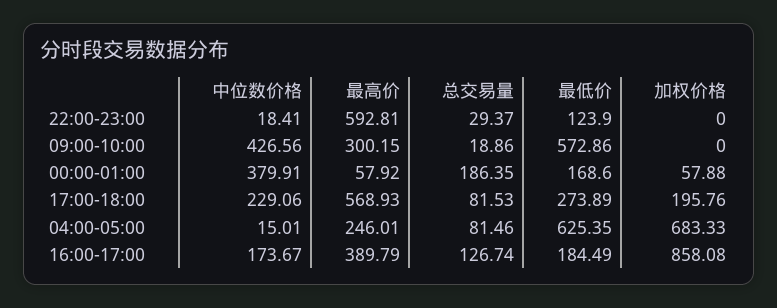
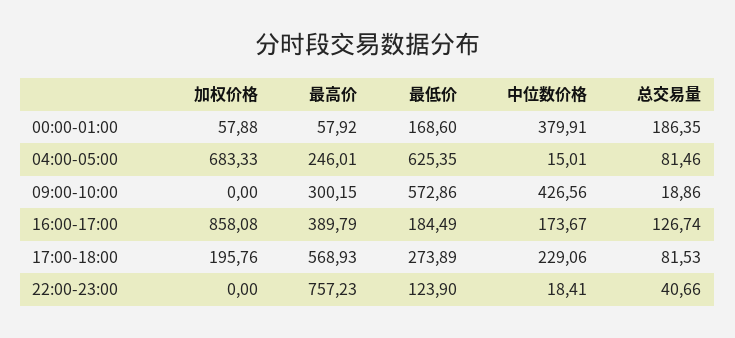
最高价, 22:00-23:00: 592.81 -> 757.23
总交易量, 22:00-23:00: 29.37 -> 40.66

